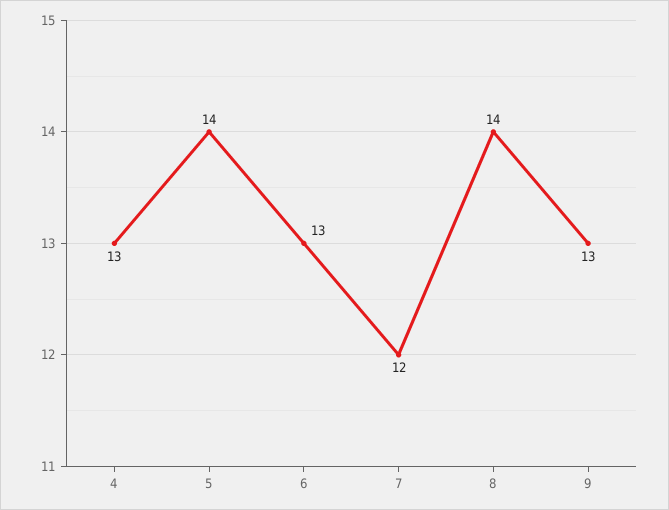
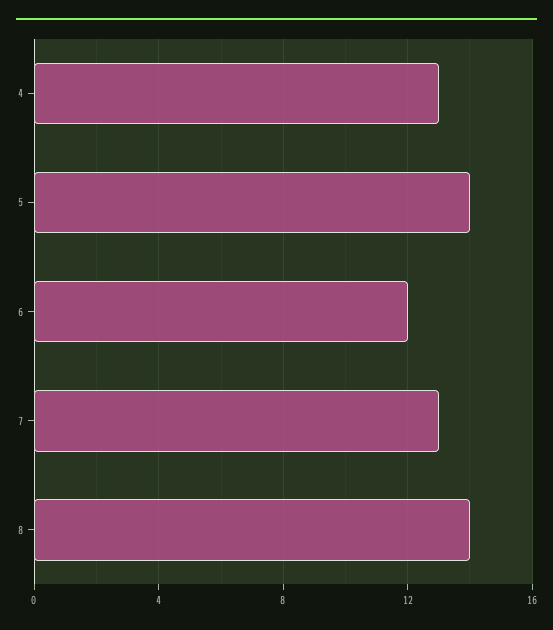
6: 13 -> 12
7: 12 -> 13
9: 13 -> none

